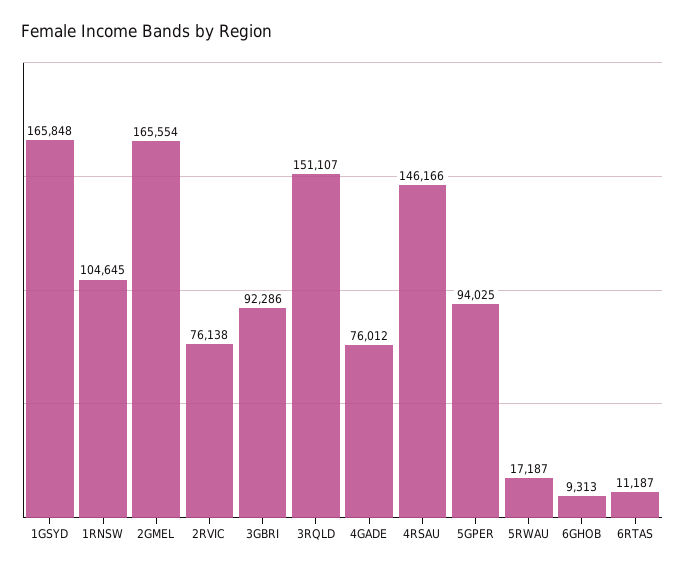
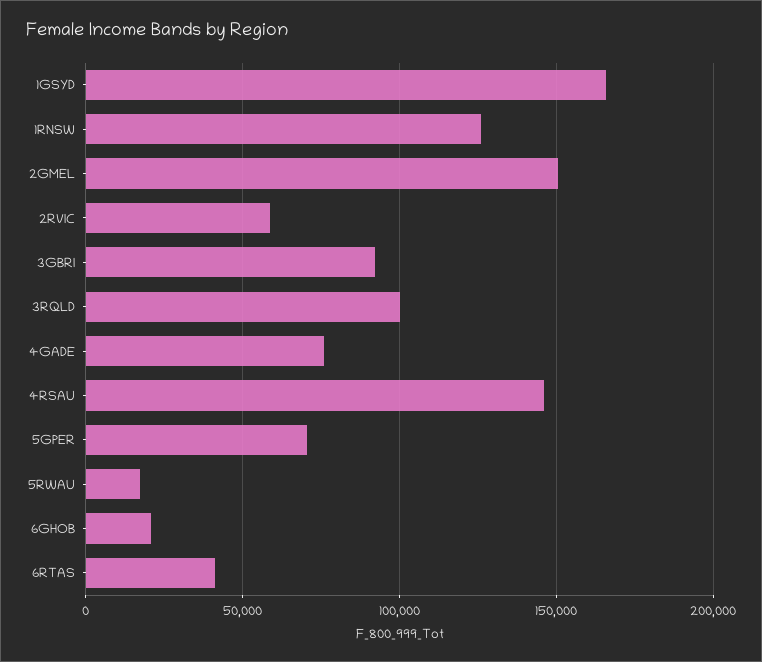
1RNSW: 104645 -> 125000
2GMEL: 165554 -> 150000
2RVIC: 76138 -> 60000
3RQLD: 151107 -> 100000
5GPER: 94025 -> 70000
6GHOB: 9313 -> 20000
6RTAS: 11187 -> 40000

